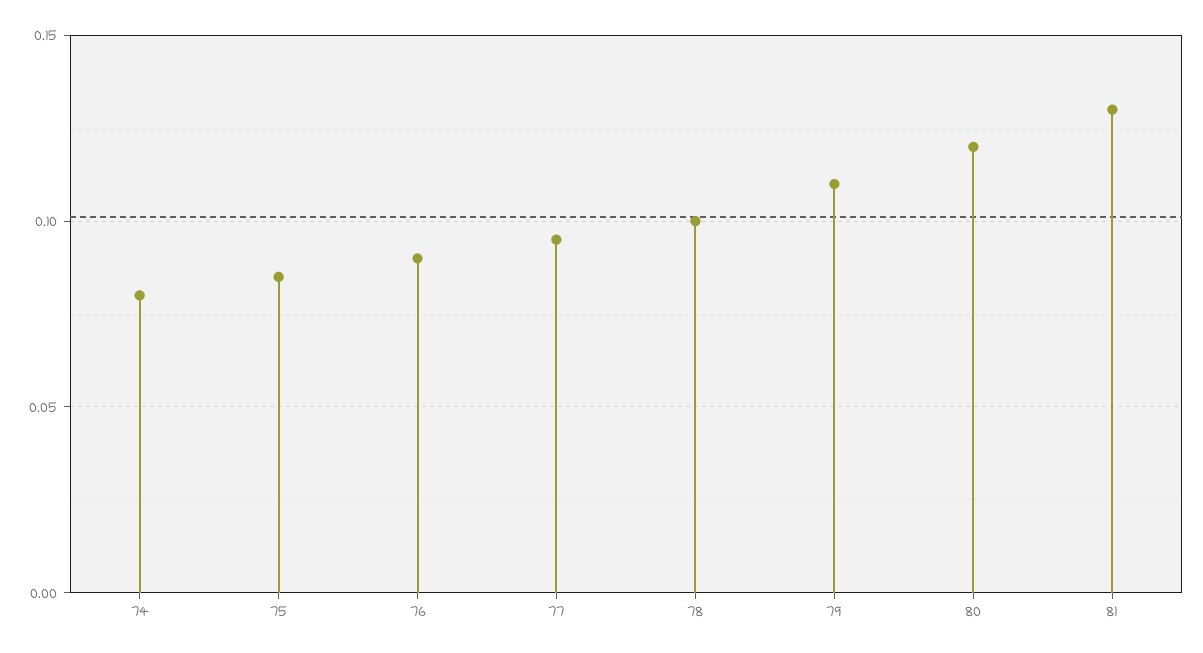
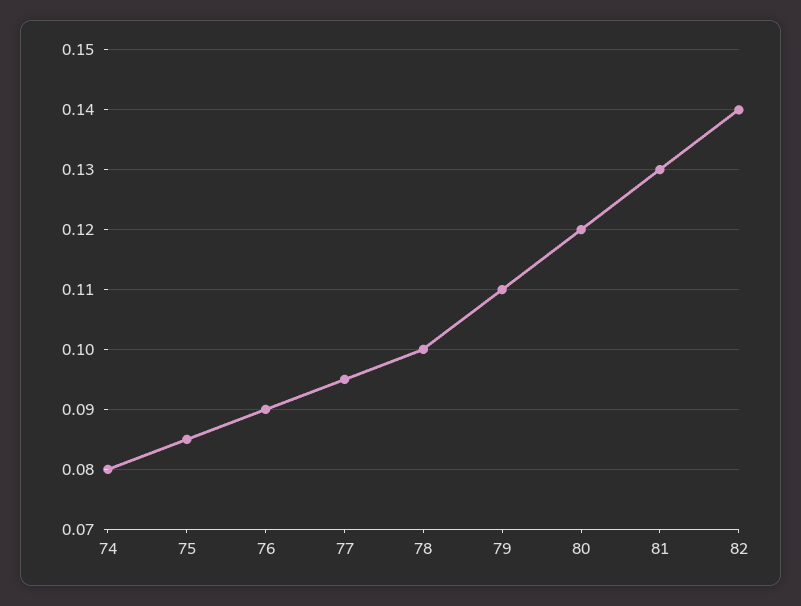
82: none -> 0.14

